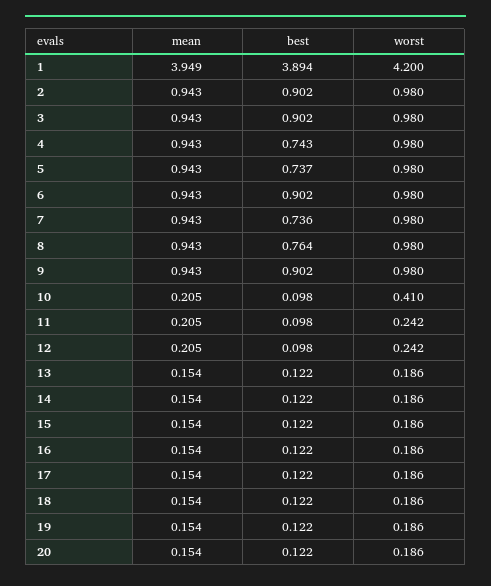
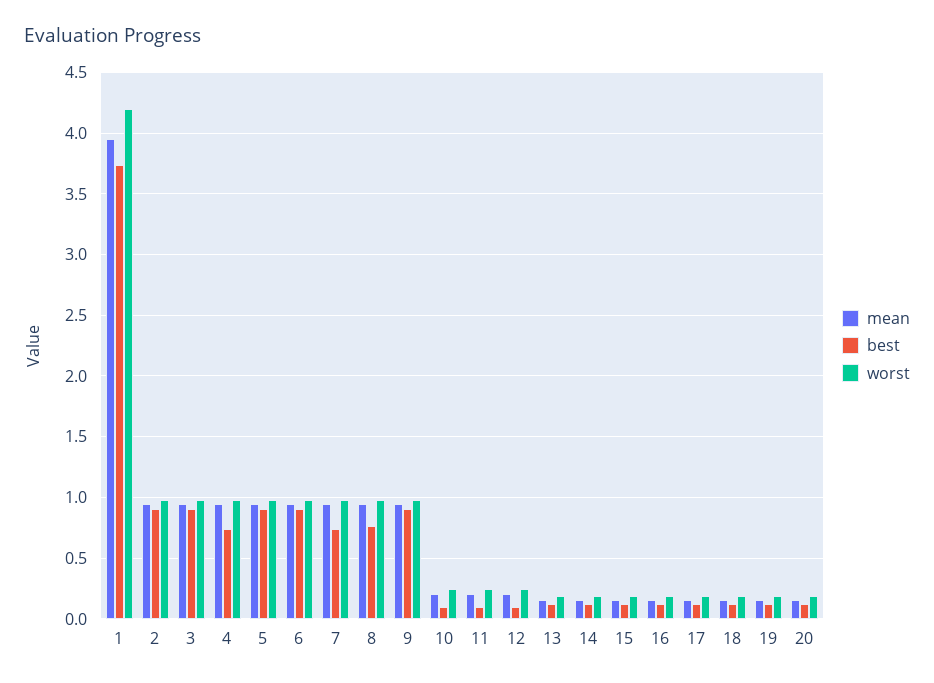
best, 1: 3.894 -> 3.75
best, 5: 0.737 -> 0.9
worst, 10: 0.41 -> 0.25

